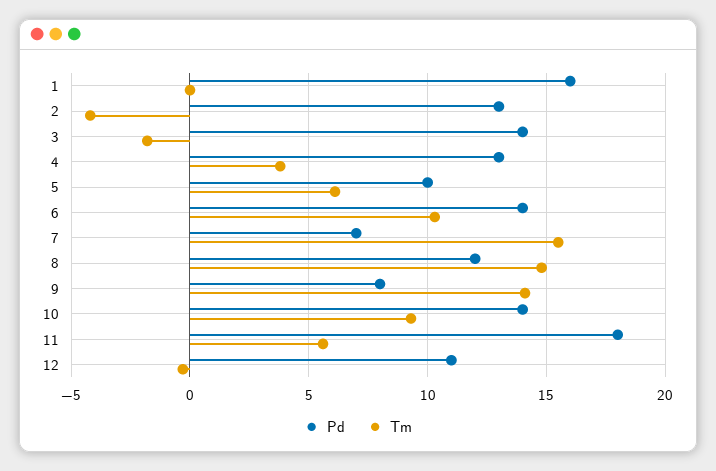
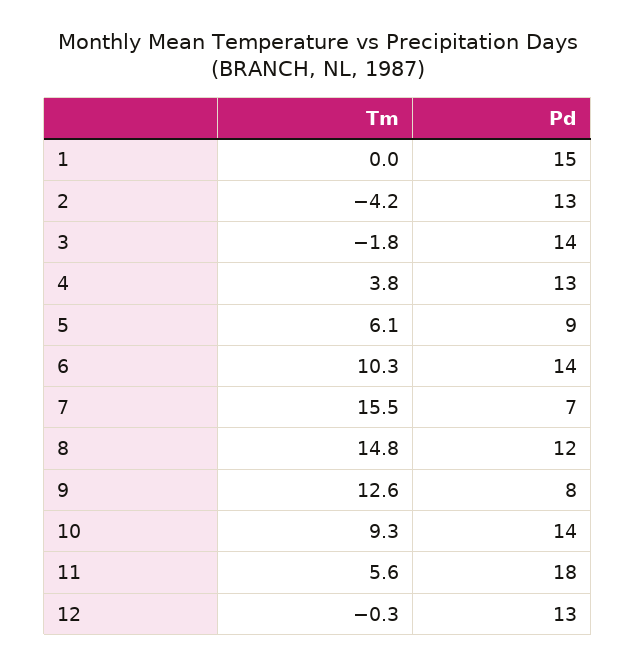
Pd, 1: 16 -> 15
Pd, 5: 10 -> 9
Tm, 9: 14 -> 12.6
Pd, 12: 11 -> 13

